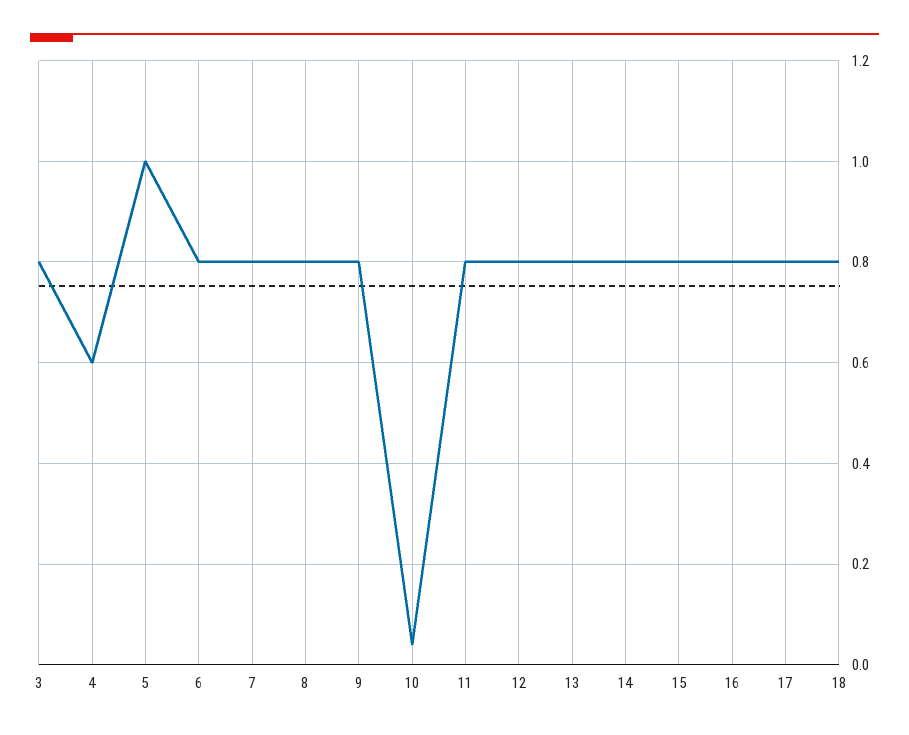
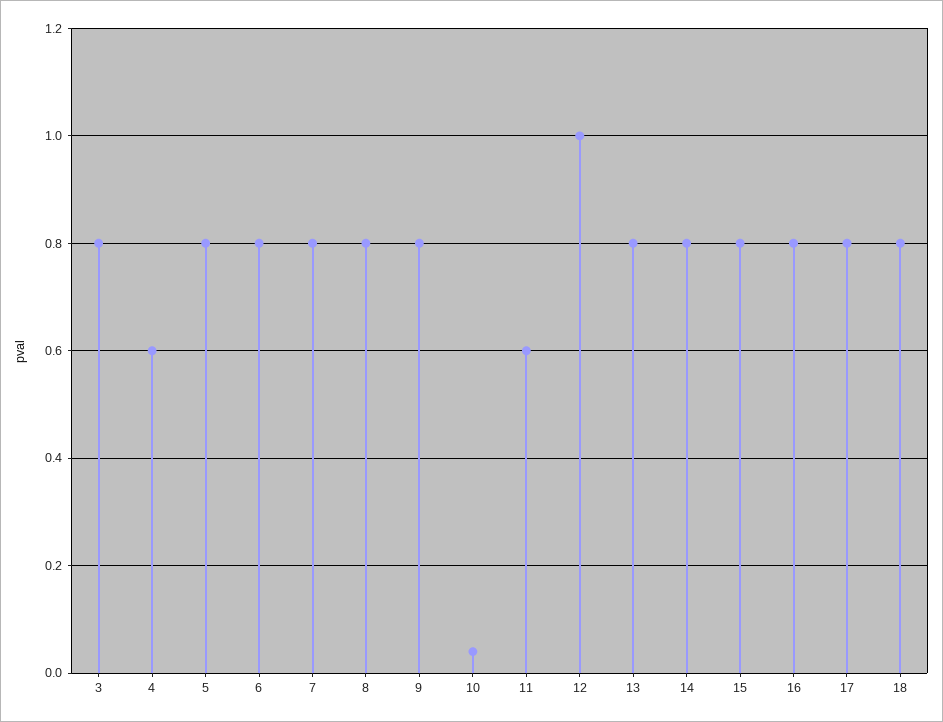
5: 1 -> 0.8
11: 0.8 -> 0.6
12: 0.8 -> 1

